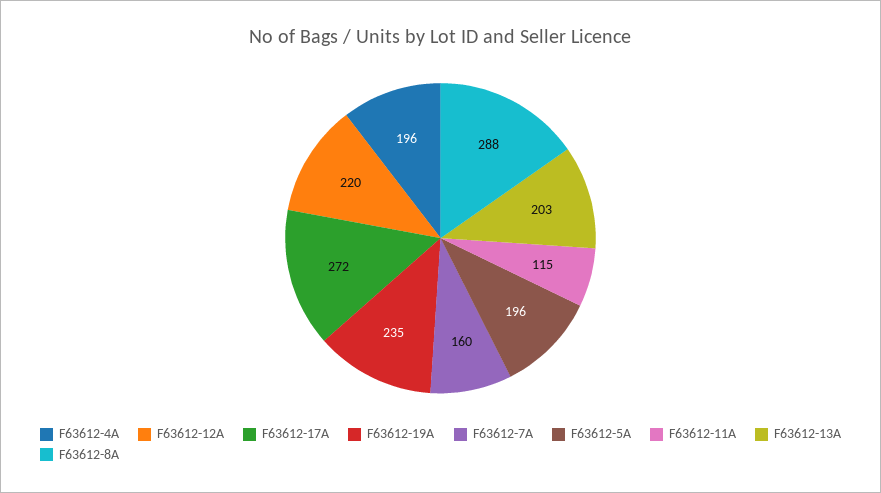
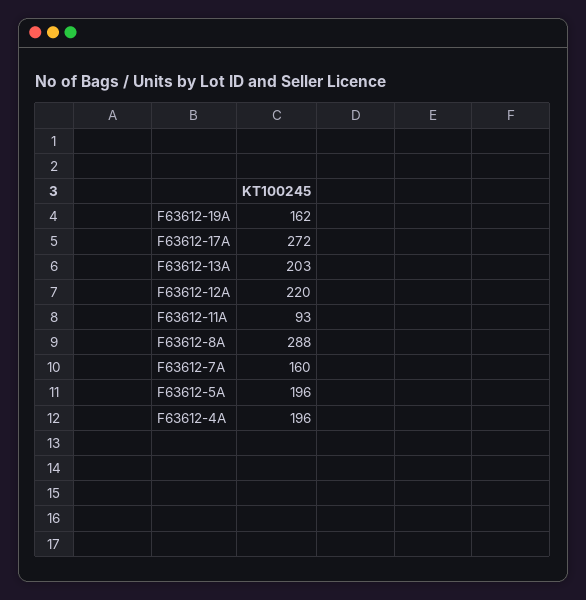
F63612-19A: 235 -> 162
F63612-11A: 115 -> 93

